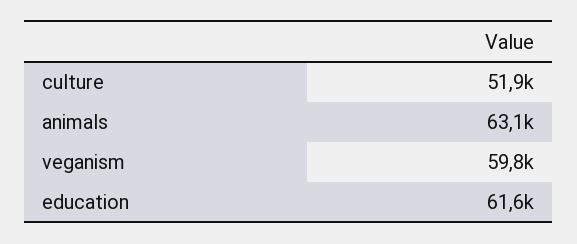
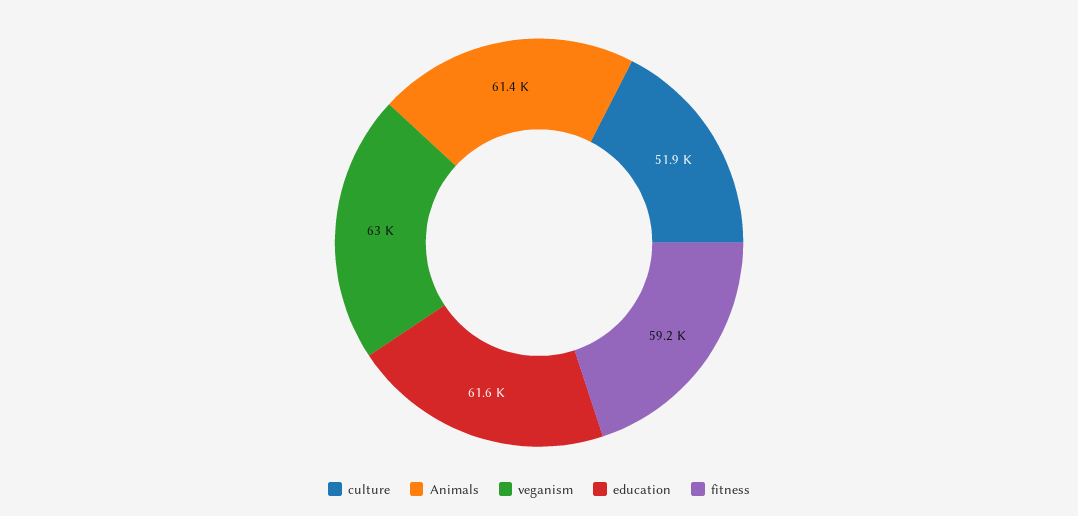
animals: 63100 -> 61400
veganism: 59800 -> 63000
fitness: none -> 59200

